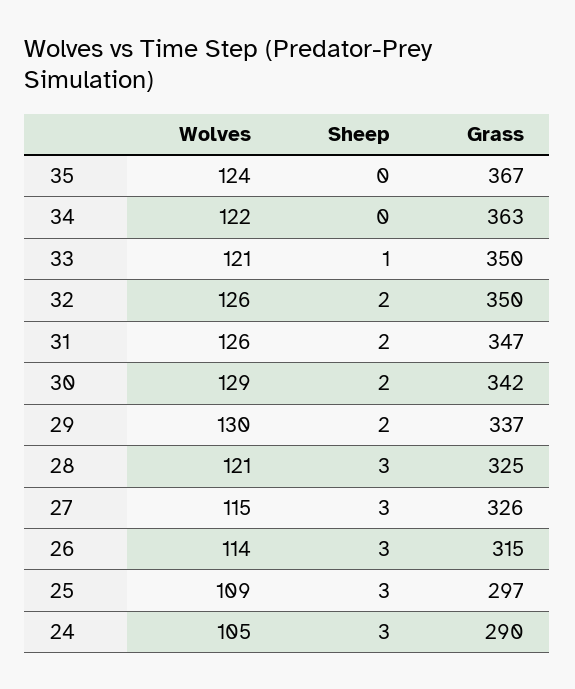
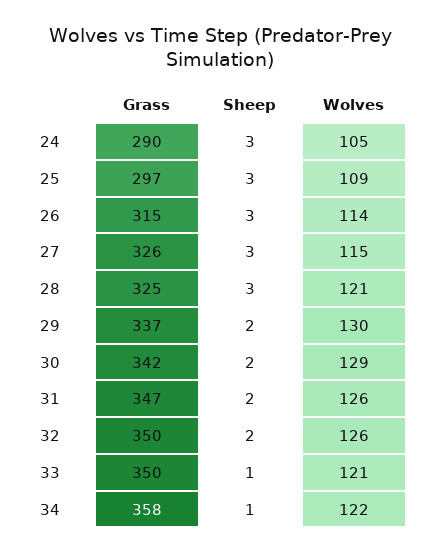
Wolves, 35: 124 -> none
Sheep, 35: 0 -> none
Grass, 35: 367 -> none
Sheep, 34: 0 -> 1
Grass, 34: 363 -> 358

